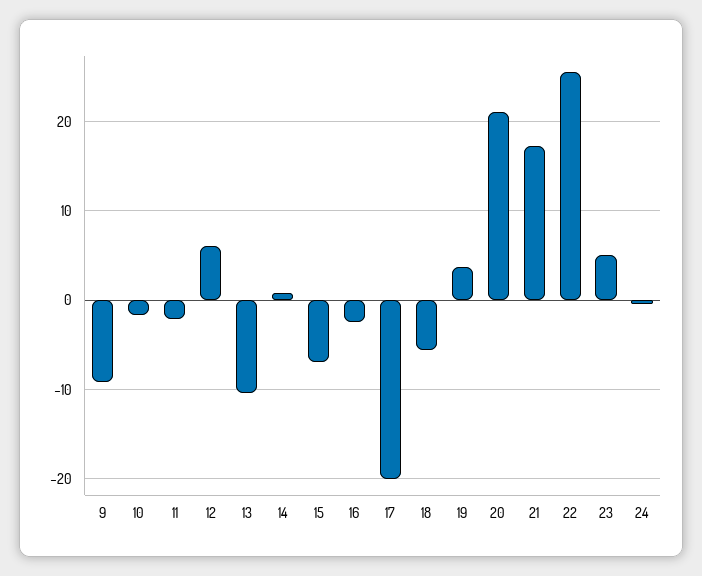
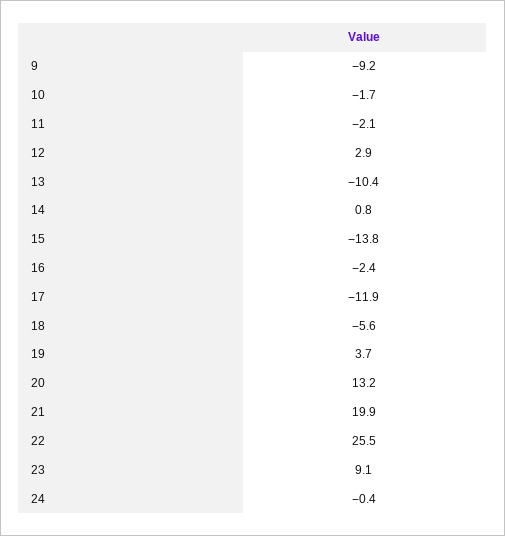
12: 6 -> 2.9
15: -7 -> -13.8
17: -20 -> -11.9
20: 21 -> 13.2
21: 17 -> 19.9
23: 5 -> 9.1

